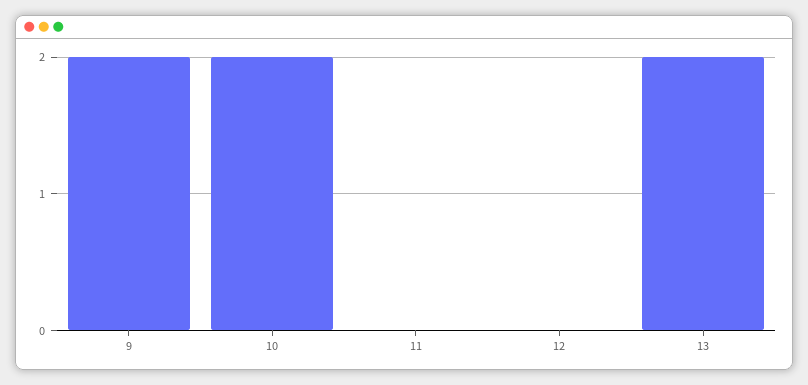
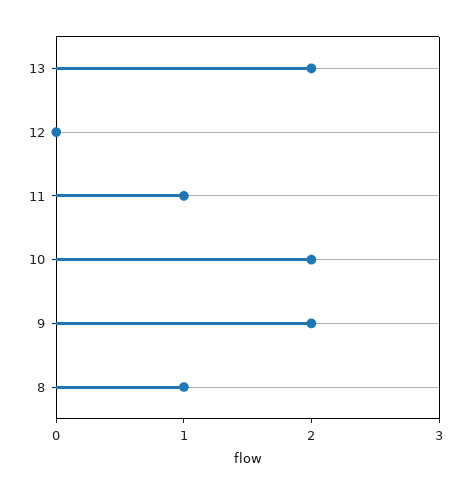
11: 0 -> 1
8: none -> 1

